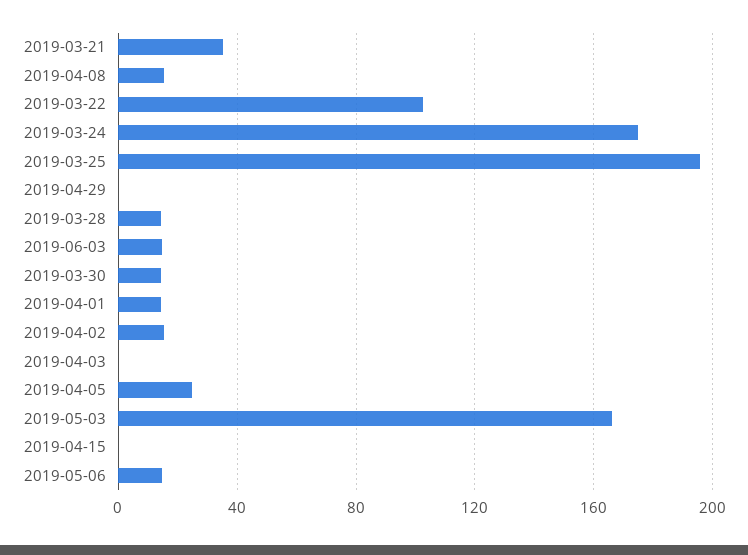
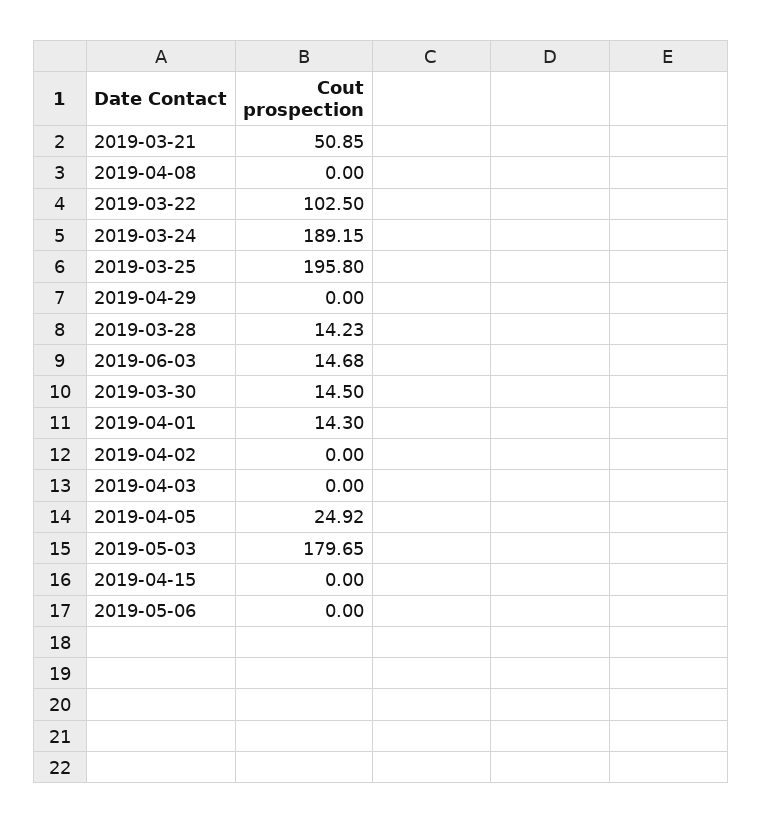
2019-03-21: 35 -> 50.85
2019-04-08: 15 -> 0
2019-03-24: 175 -> 189.15
2019-04-02: 15 -> 0
2019-05-03: 165 -> 179.65
2019-05-06: 15 -> 0

